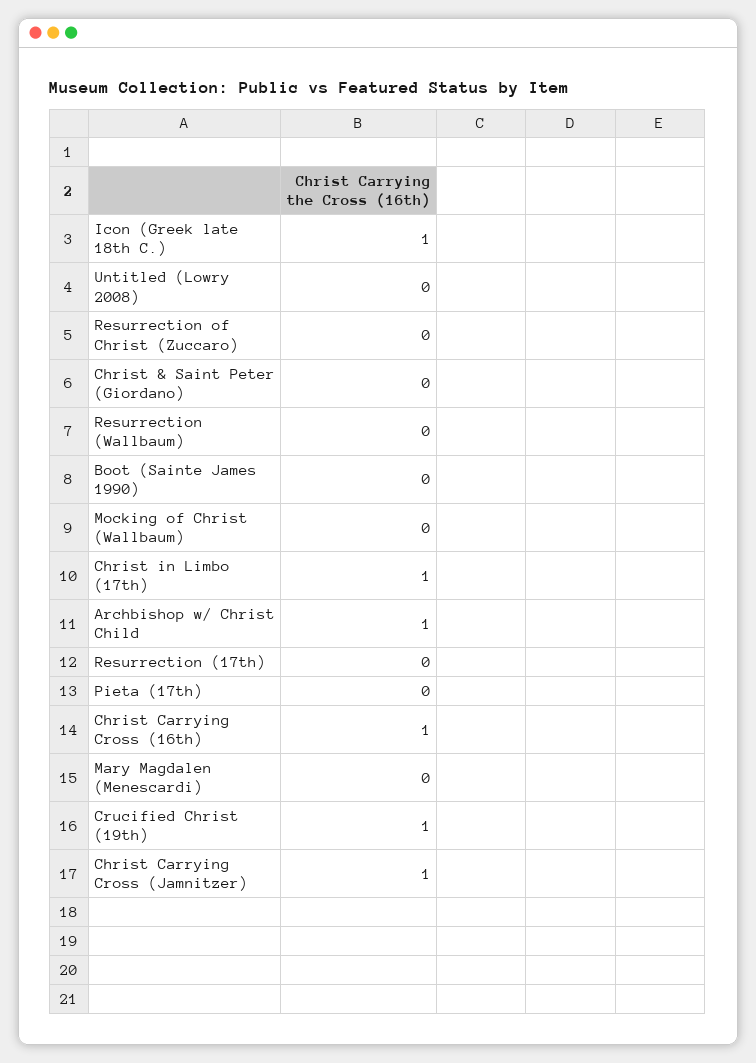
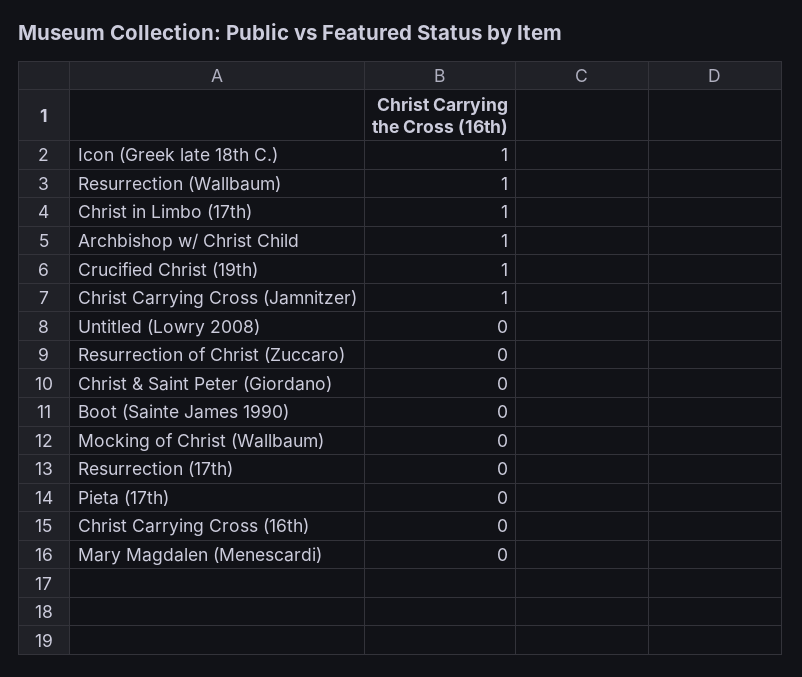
Resurrection (Wallbaum): 0 -> 1
Christ Carrying Cross (16th): 1 -> 0

